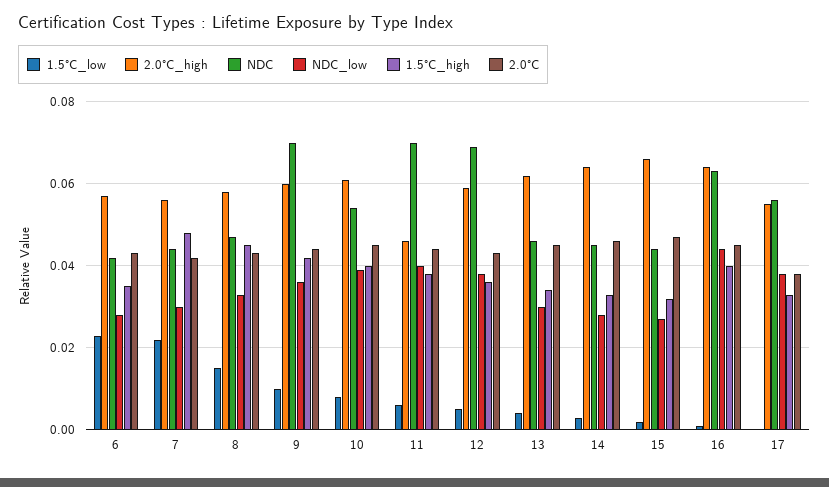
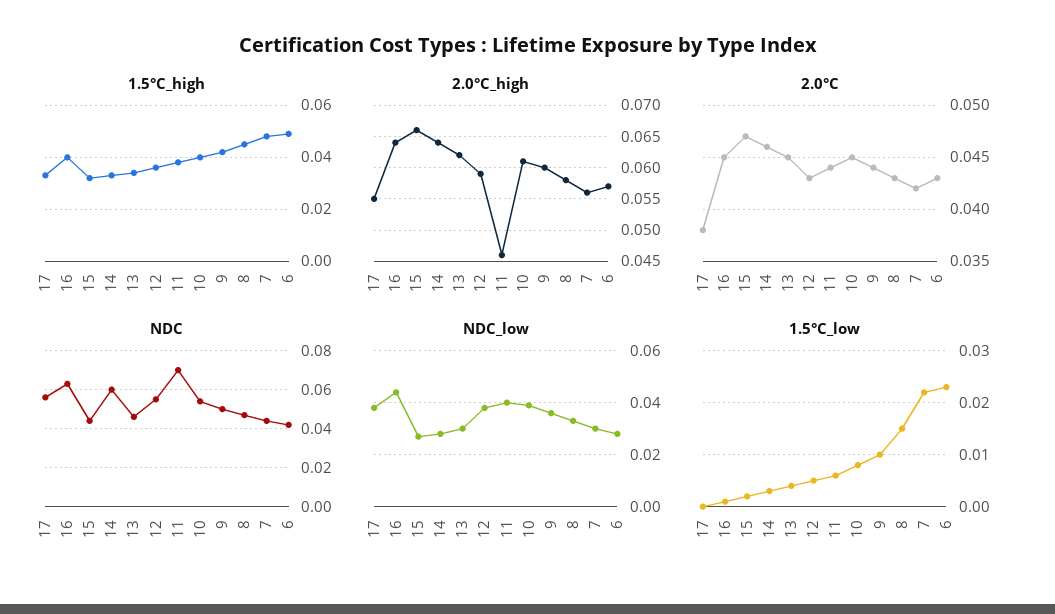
1.5°C_high, 6: 0.035 -> 0.05
NDC, 9: 0.07 -> 0.05
NDC, 12: 0.07 -> 0.055
NDC, 14: 0.045 -> 0.06

